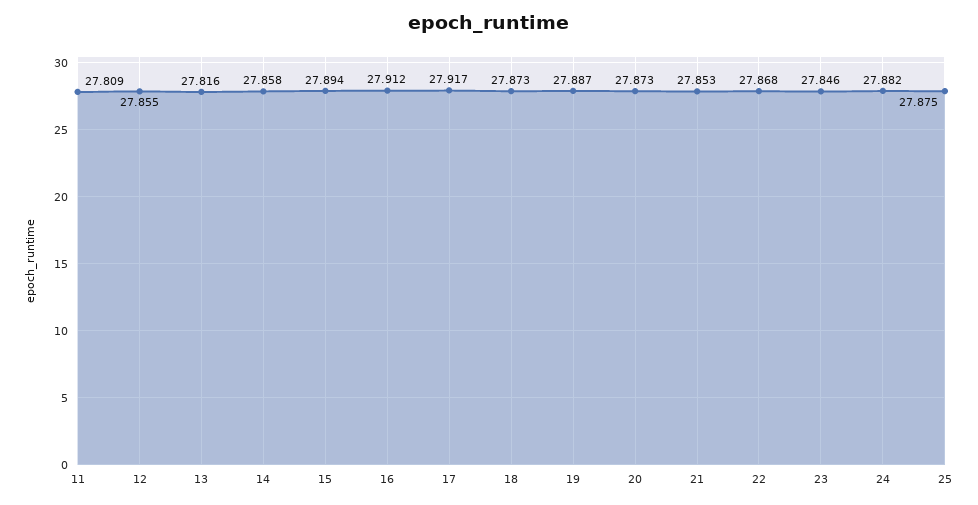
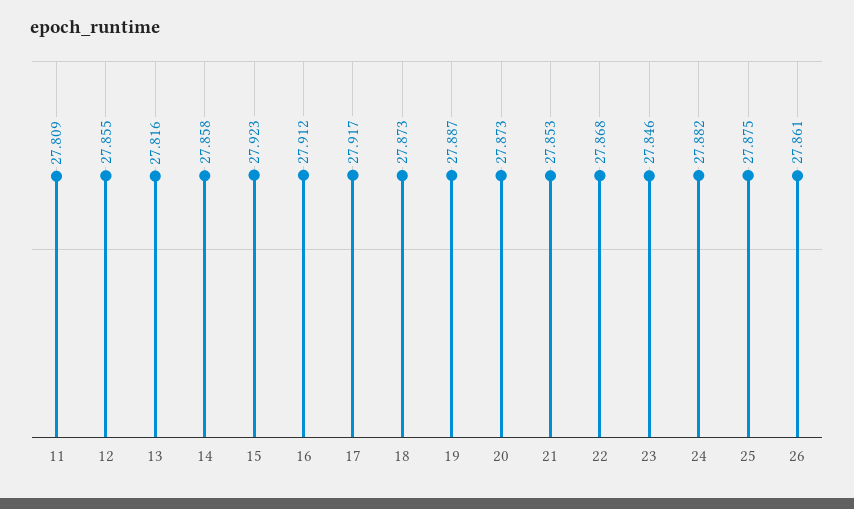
15: 27.894 -> 27.923
26: none -> 27.861

